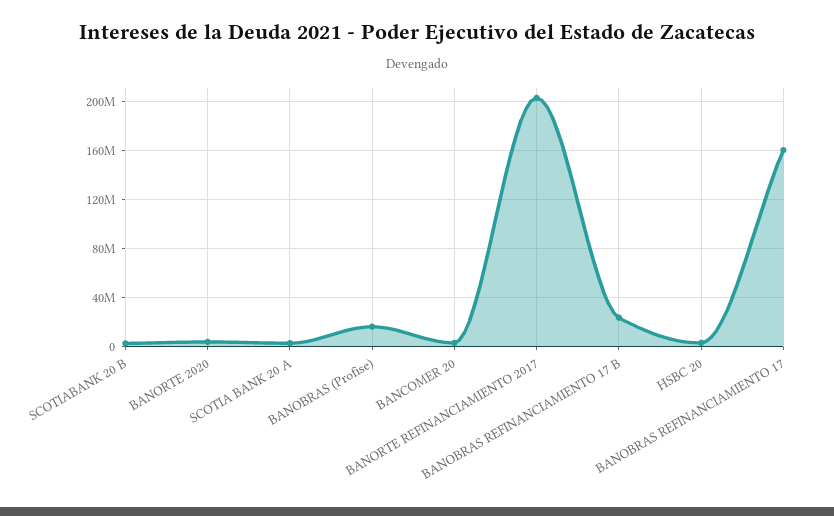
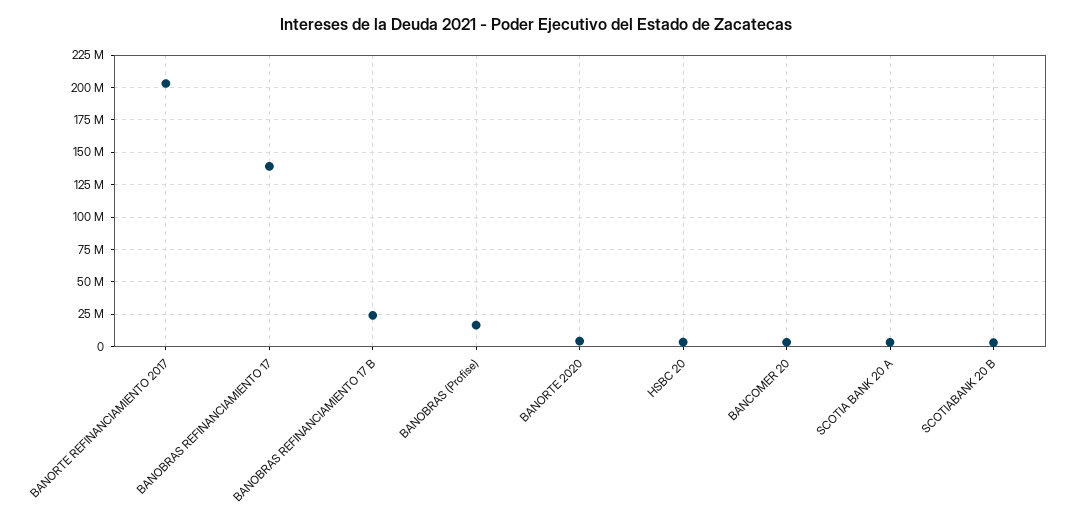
BANOBRAS REFINANCIAMIENTO 17: 160000000 -> 140000000

